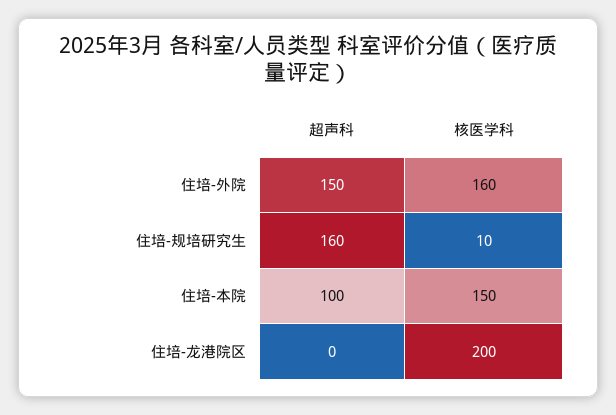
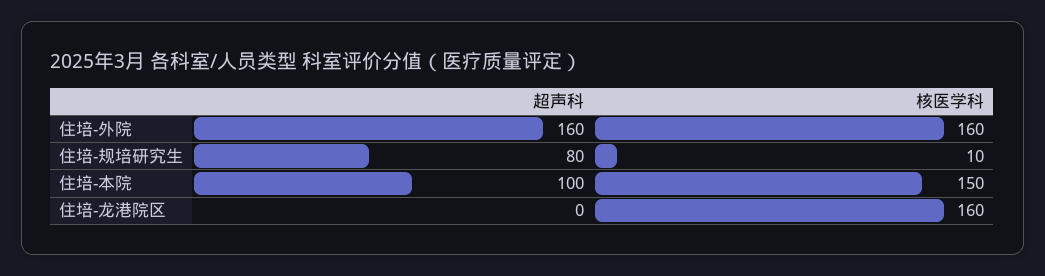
超声科, 住培-外院: 150 -> 160
超声科, 住培-规培研究生: 160 -> 80
核医学科, 住培-龙港院区: 200 -> 160

